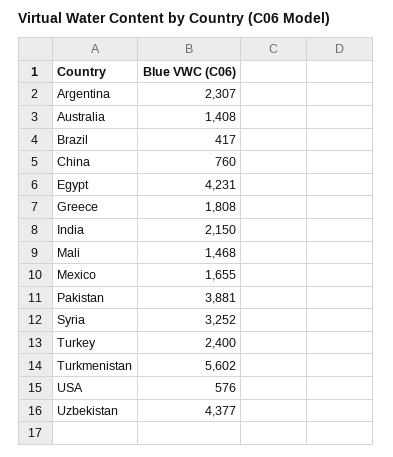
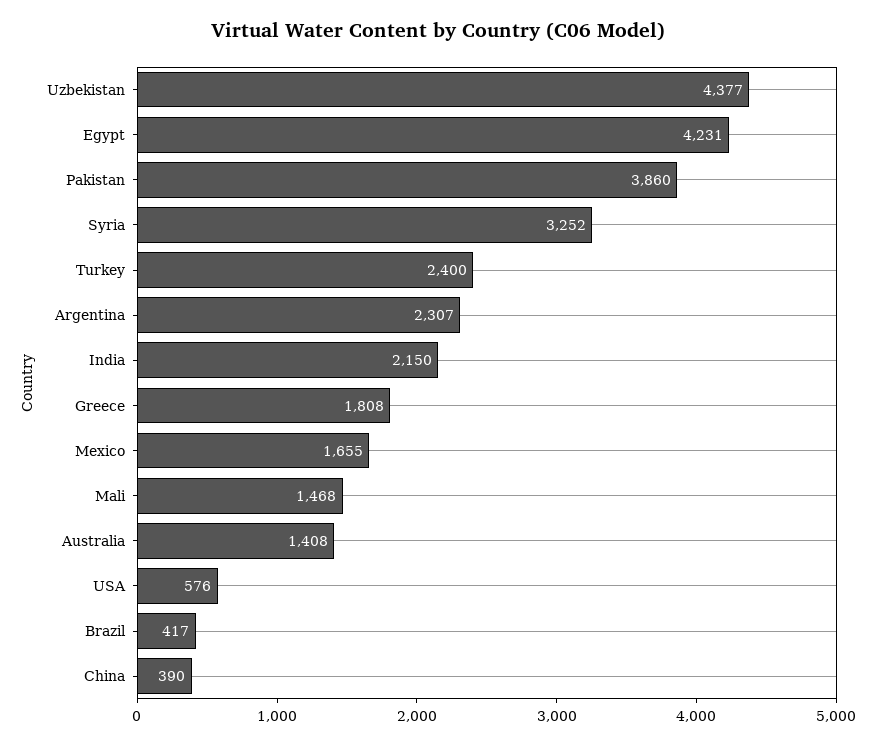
China: 760 -> 390
Pakistan: 3881 -> 3860
Turkmenistan: 5602 -> none

